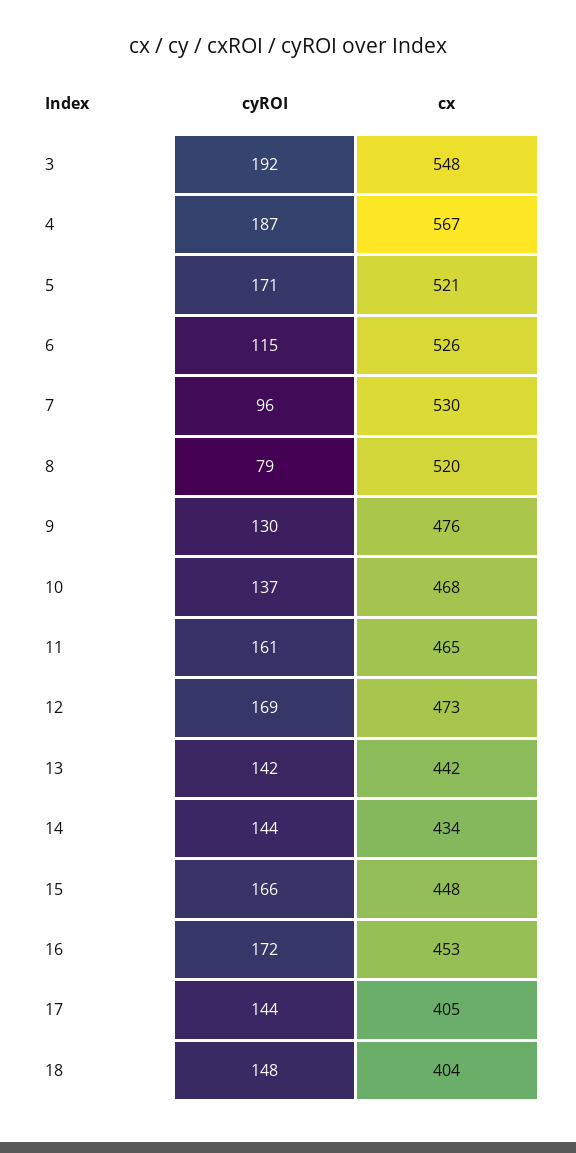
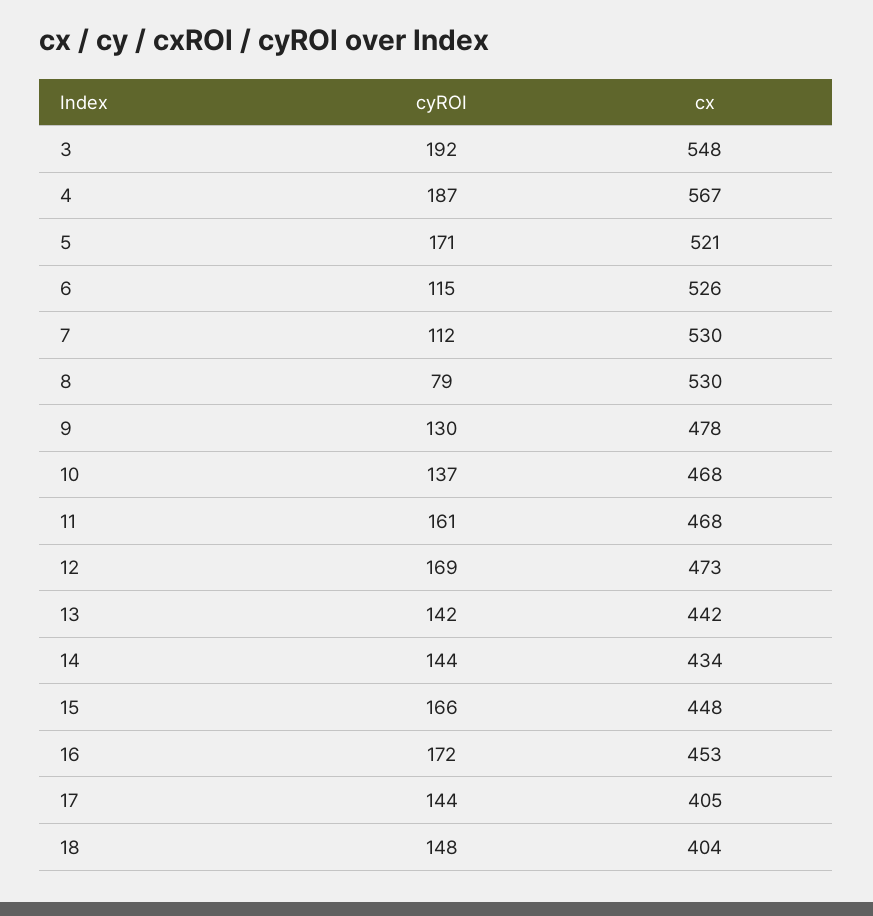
cyROI, 7: 96 -> 112
cx, 8: 520 -> 530
cx, 9: 476 -> 478
cx, 11: 465 -> 468

